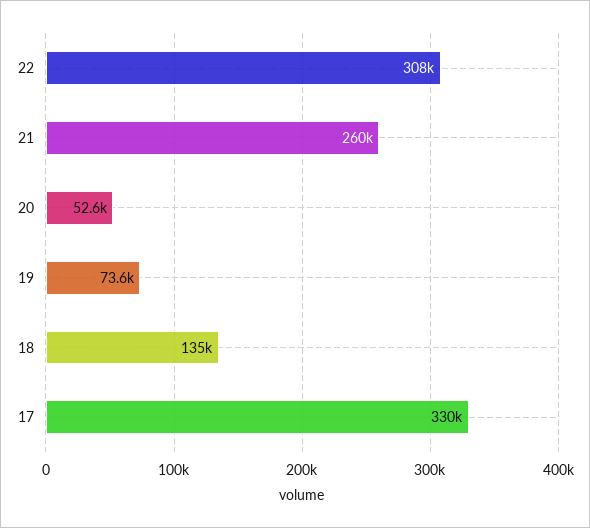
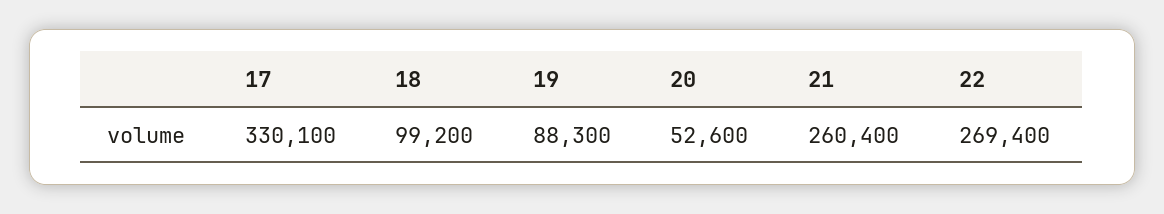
22: 308000 -> 269400
19: 73600 -> 88300
18: 135000 -> 99200

